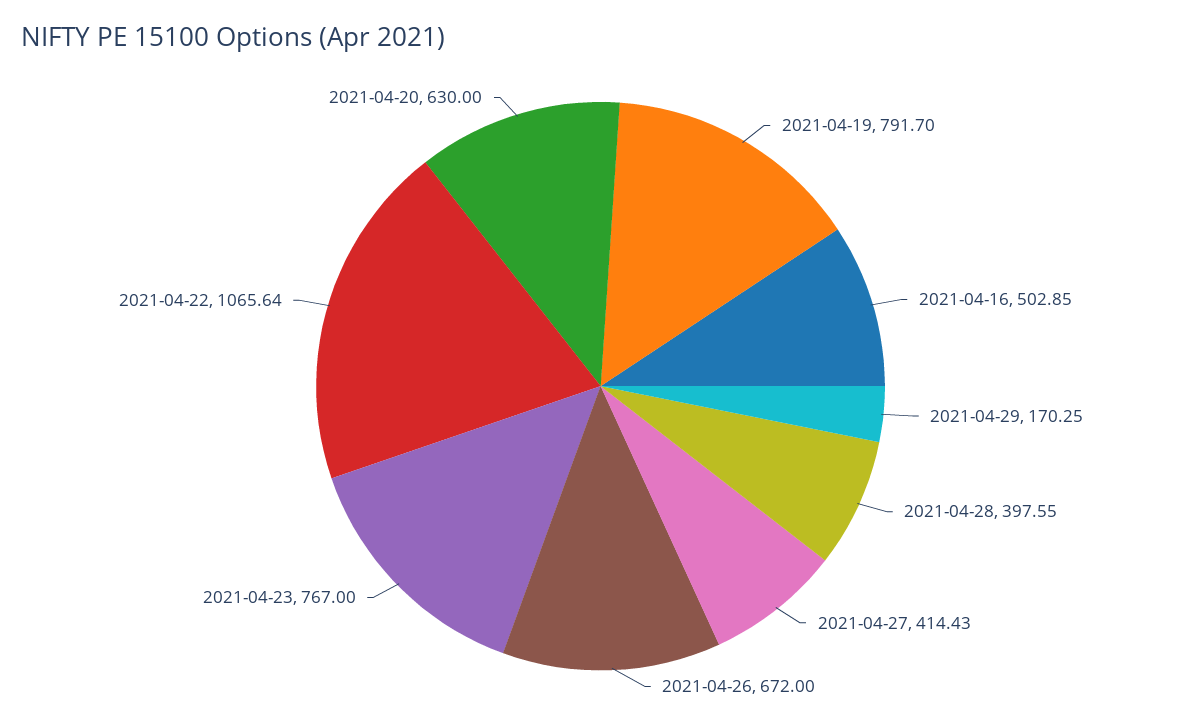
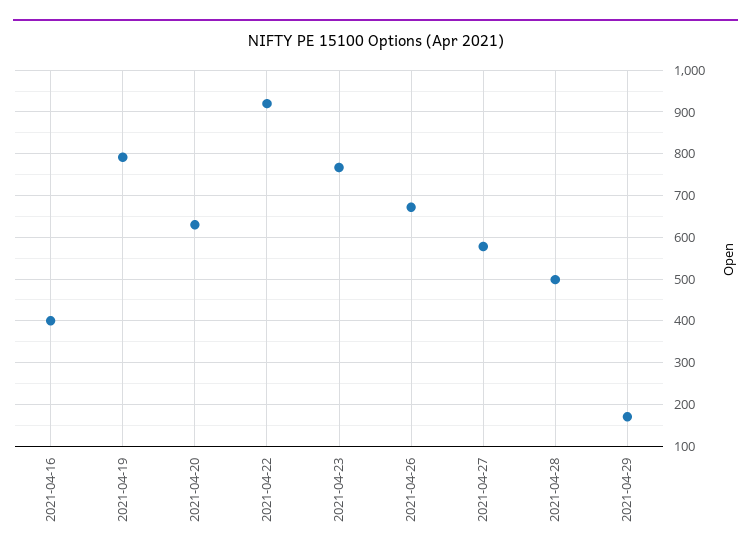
2021-04-16: 502.85 -> 400
2021-04-28: 397.55 -> 500
2021-04-27: 414.43 -> 580
2021-04-22: 1065.64 -> 920

